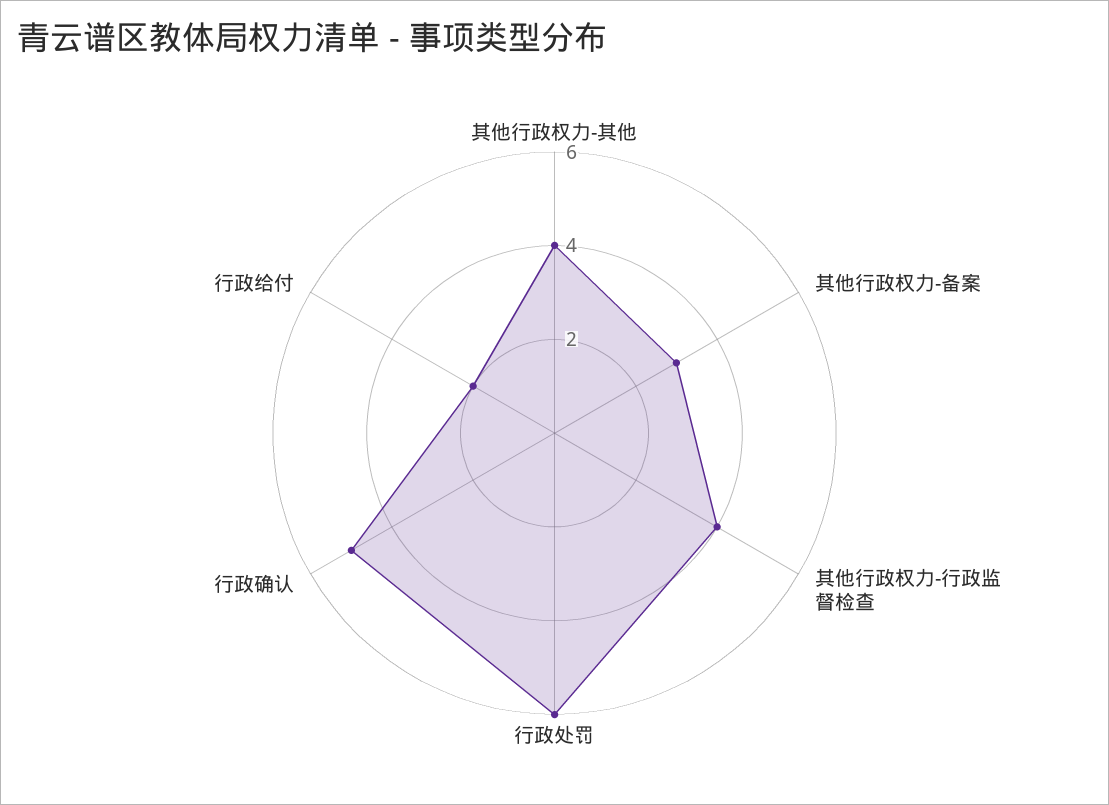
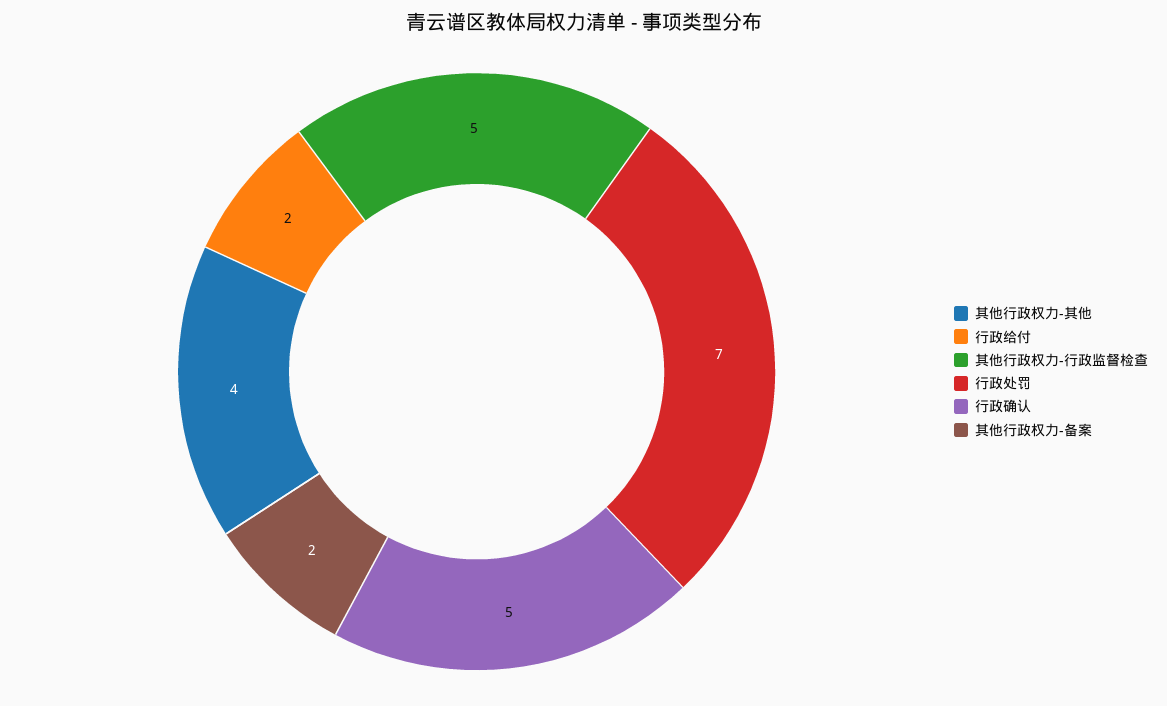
其他行政权力-备案: 3 -> 2
其他行政权力-行政监督检查: 4 -> 5
行政处罚: 6 -> 7

